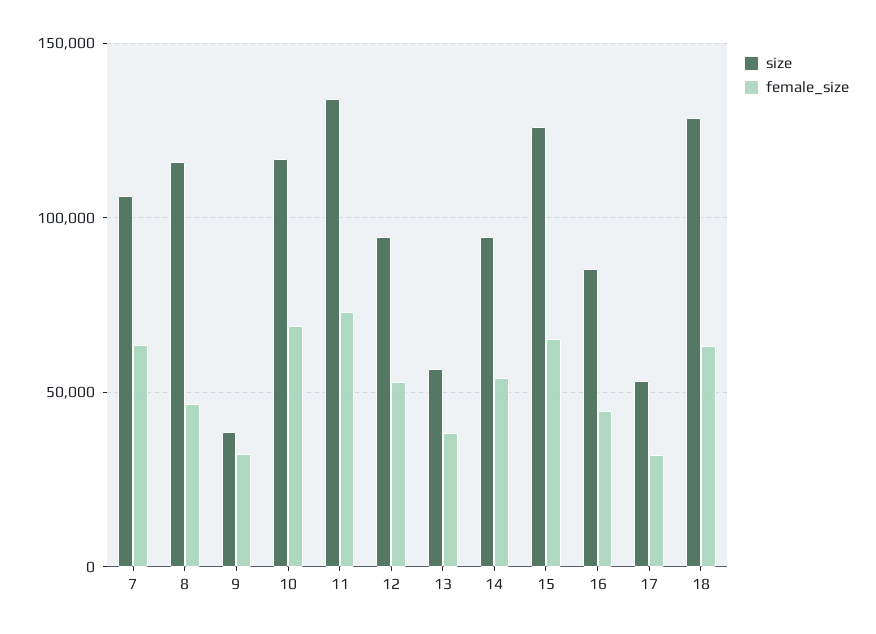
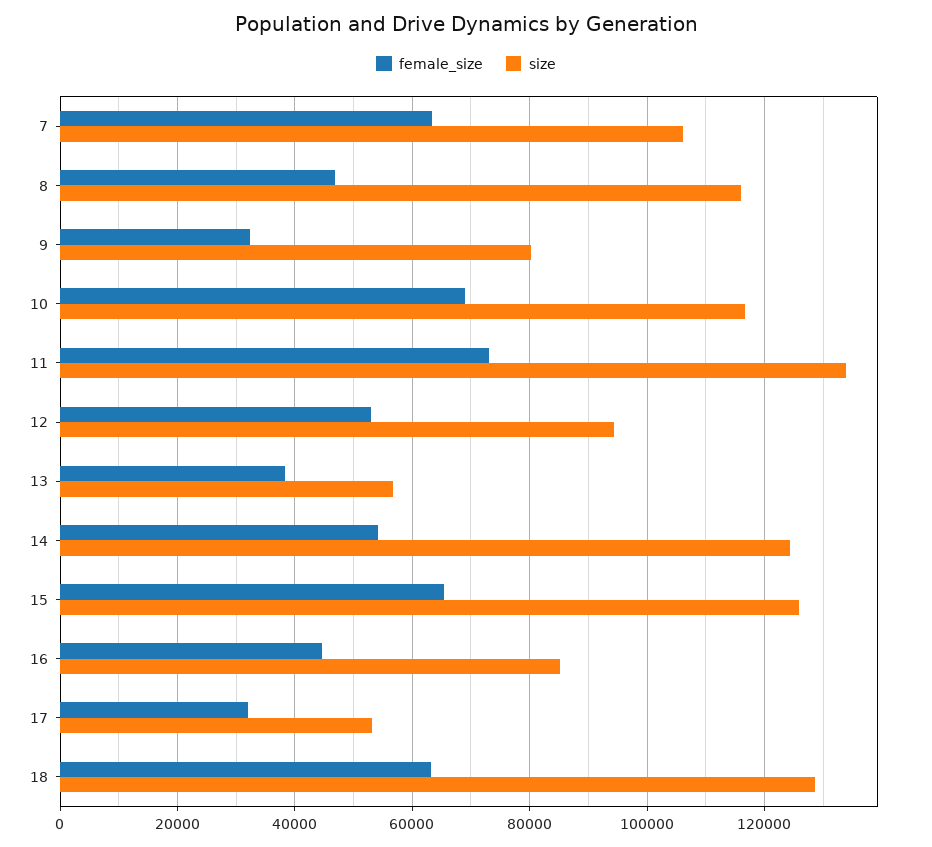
size, 9: 40000 -> 80000
size, 14: 95000 -> 124000

